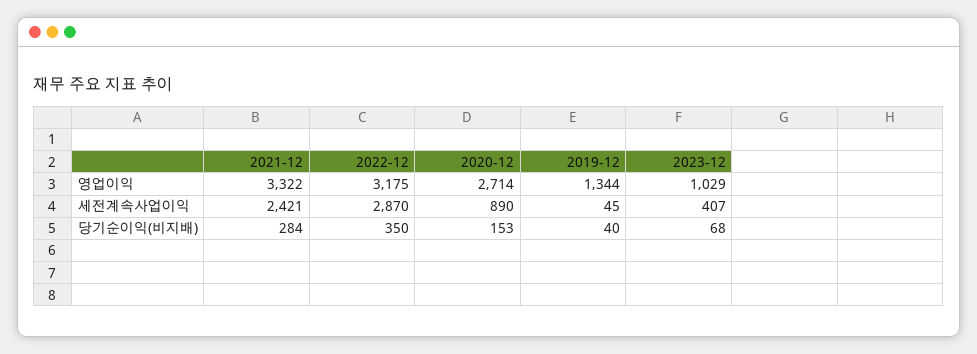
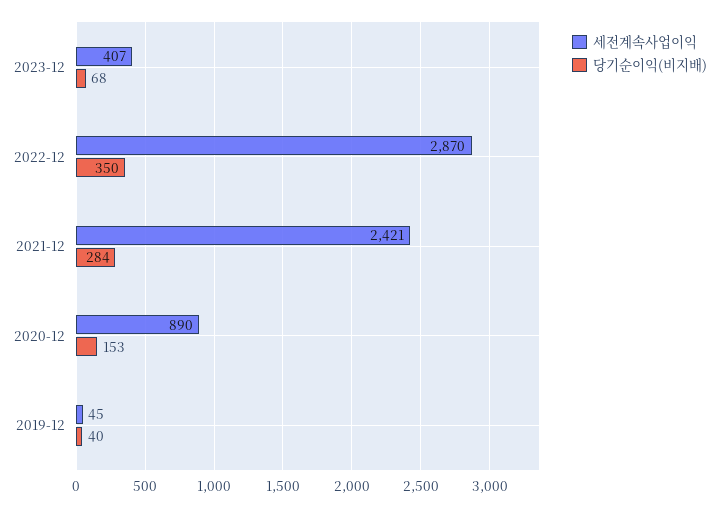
영업이익, 2021-12: 3322 -> none
영업이익, 2022-12: 3175 -> none
영업이익, 2020-12: 2714 -> none
영업이익, 2019-12: 1344 -> none
영업이익, 2023-12: 1029 -> none

